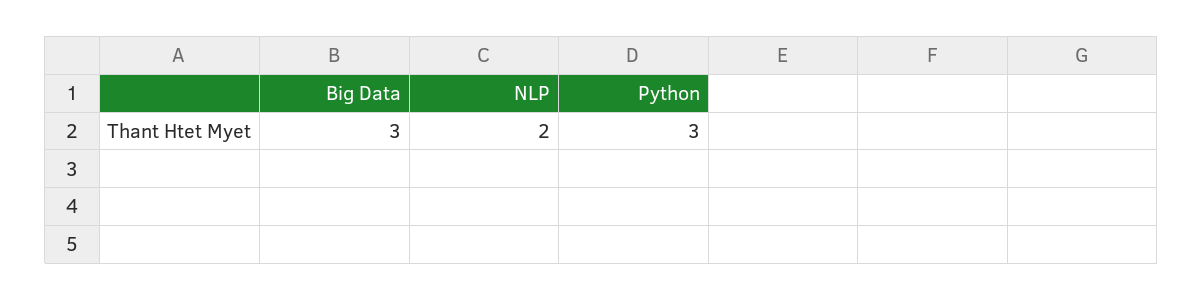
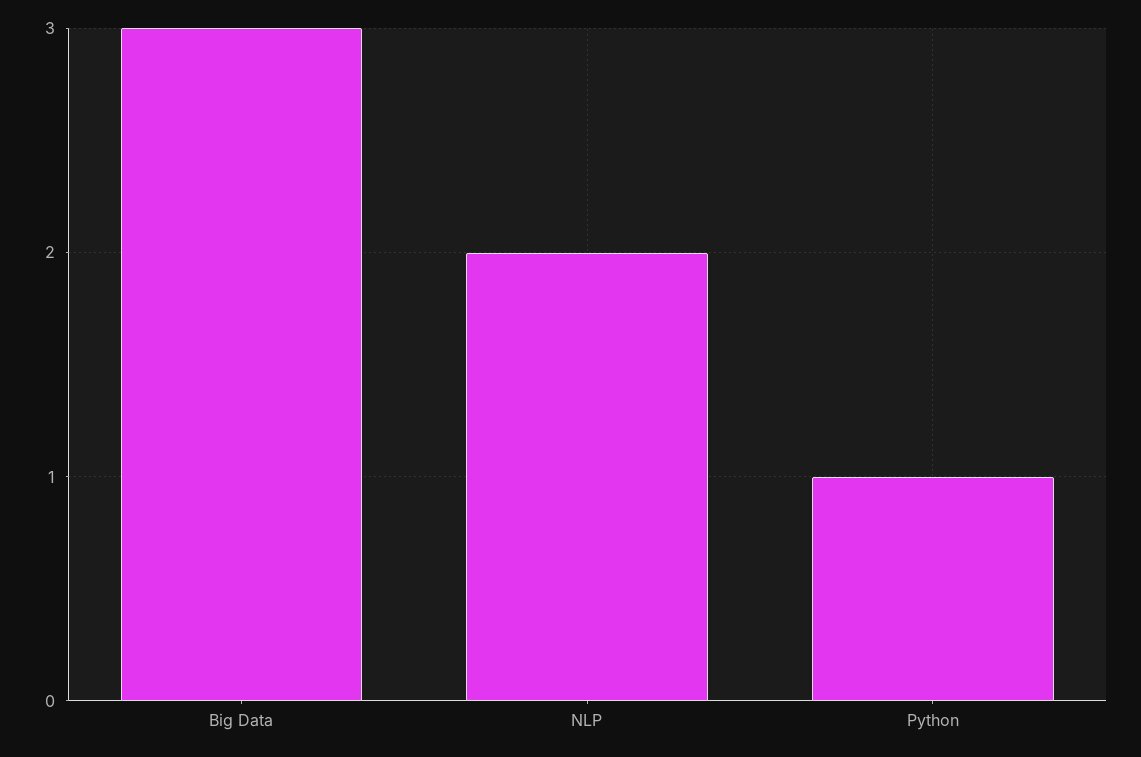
Python: 3 -> 1

